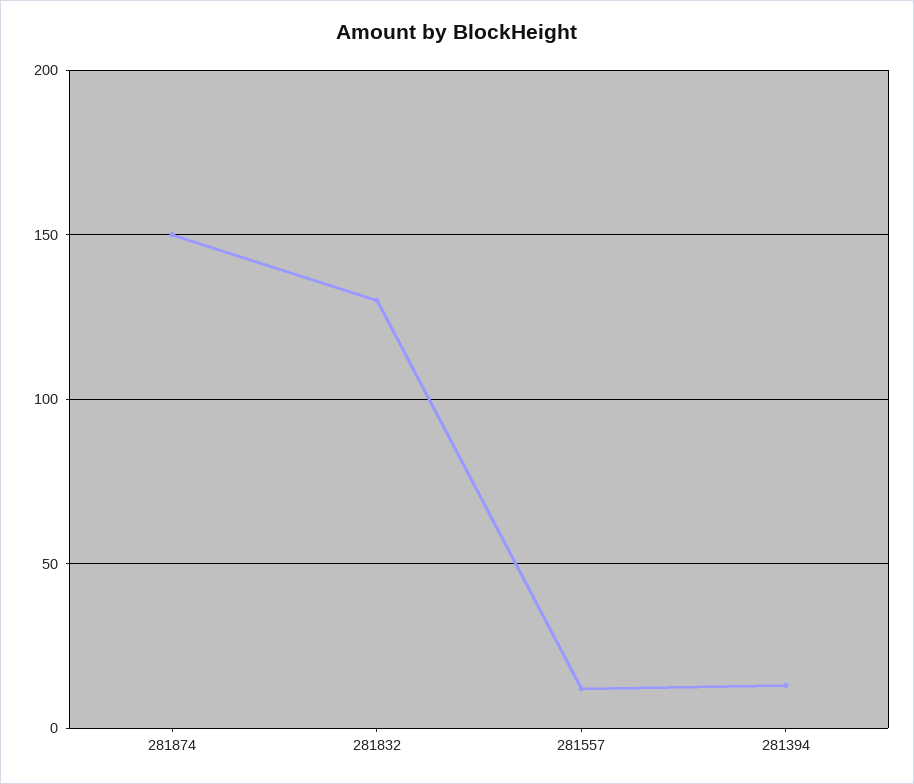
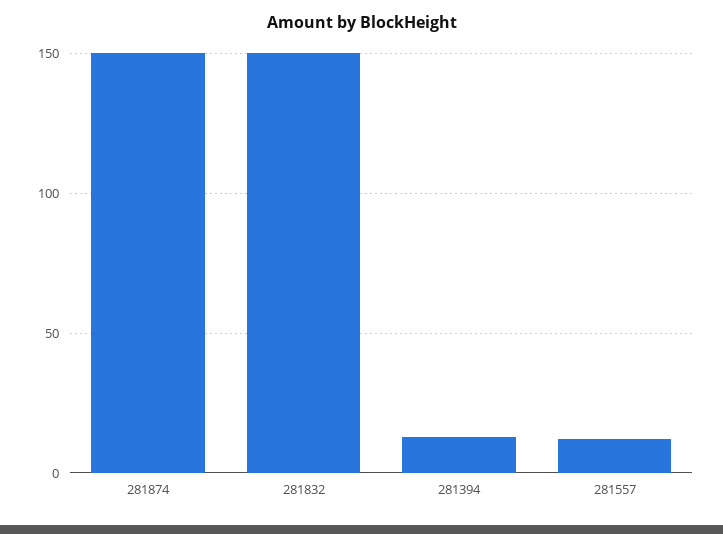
281832: 130 -> 150

